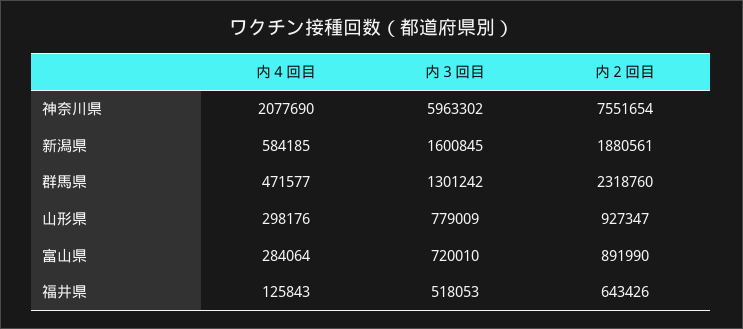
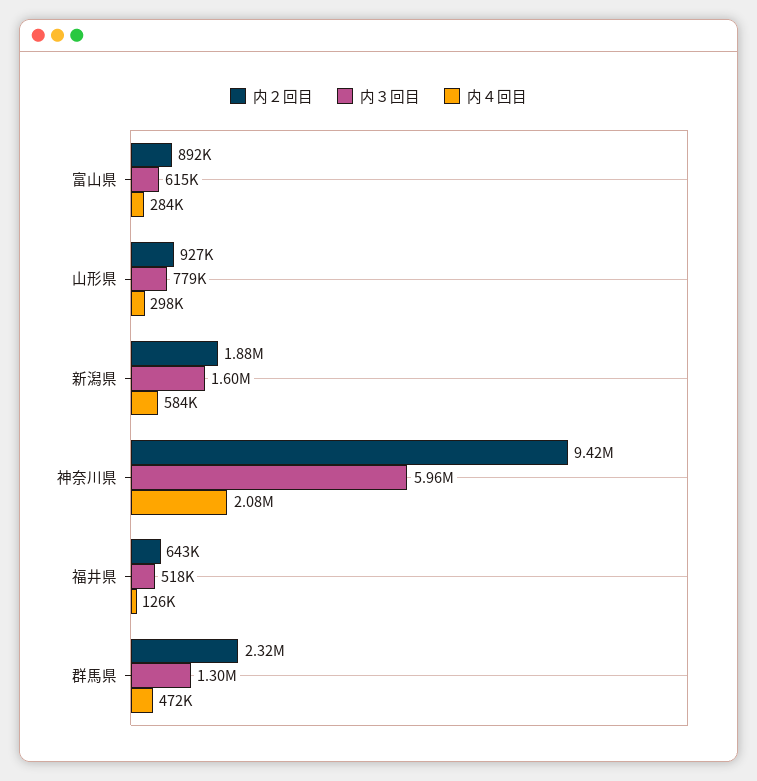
内２回目, 神奈川県: 7551654 -> 9420000
内３回目, 富山県: 720010 -> 615000

